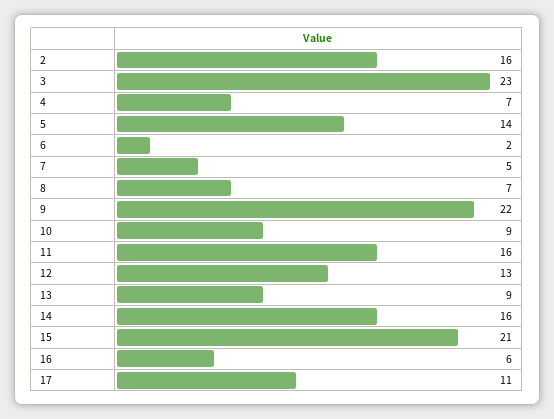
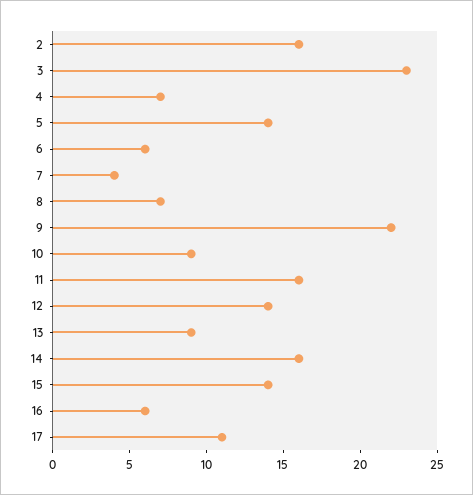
6: 2 -> 6
7: 5 -> 4
12: 13 -> 14
15: 21 -> 14

